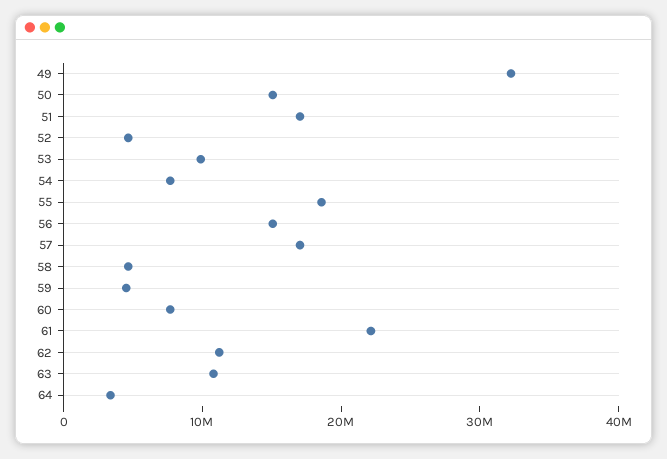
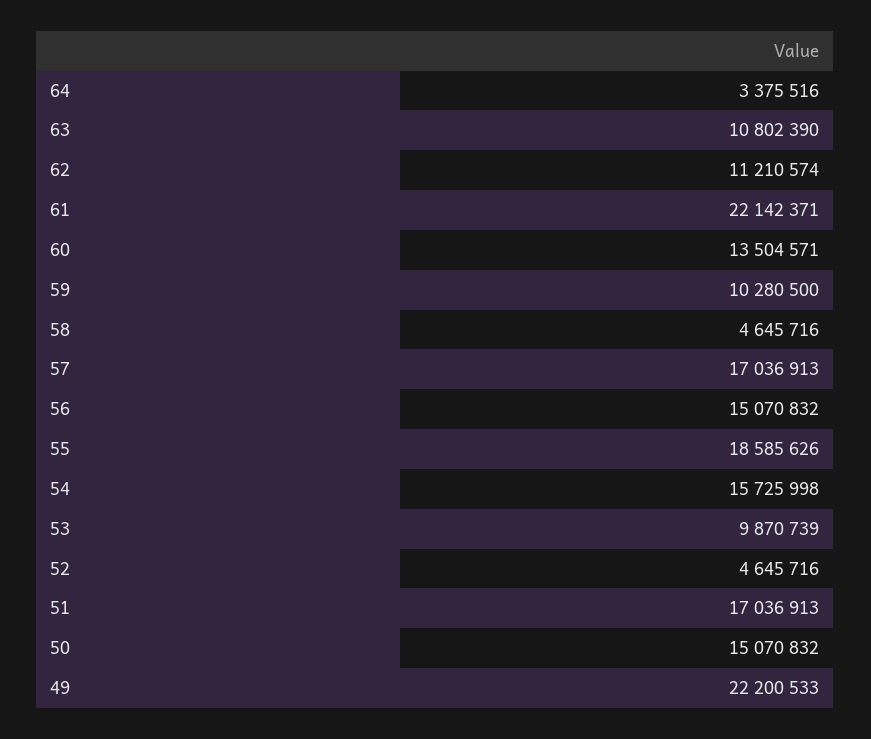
49: 32000000 -> 22200533
54: 8000000 -> 15725998
59: 4000000 -> 10280500
60: 8000000 -> 13504571

